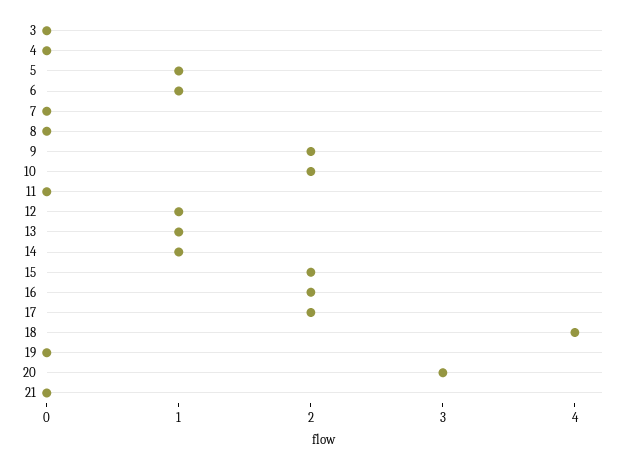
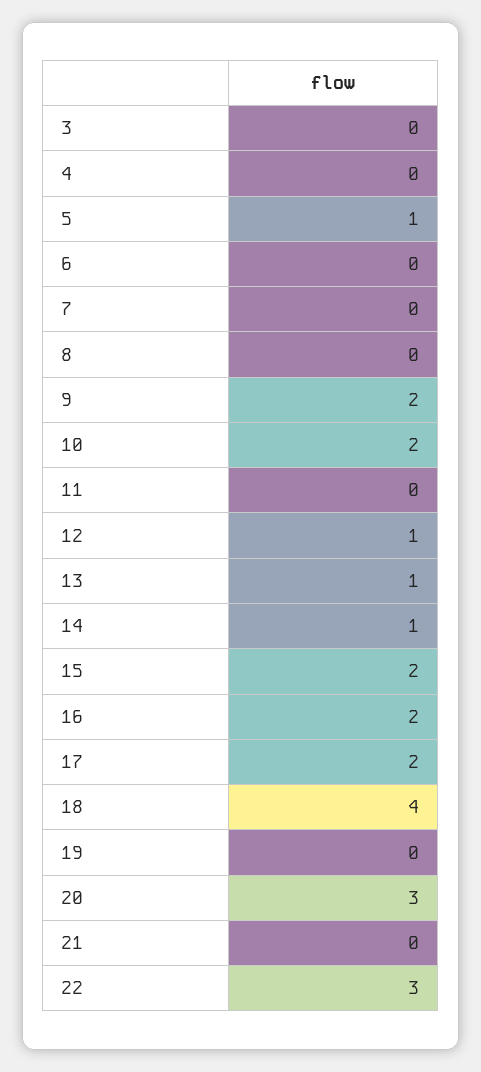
6: 1 -> 0
22: none -> 3

